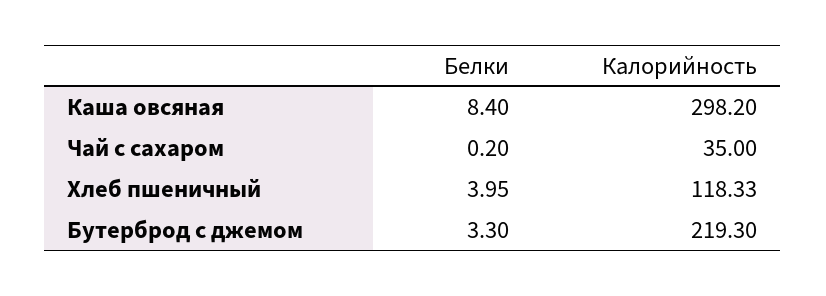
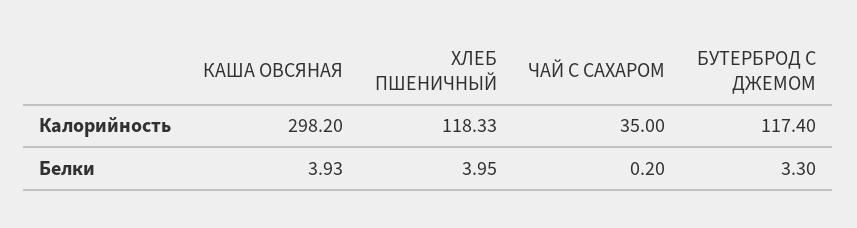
Белки, Каша овсяная: 8.4 -> 3.93
Калорийность, Бутерброд с джемом: 219.3 -> 117.4

